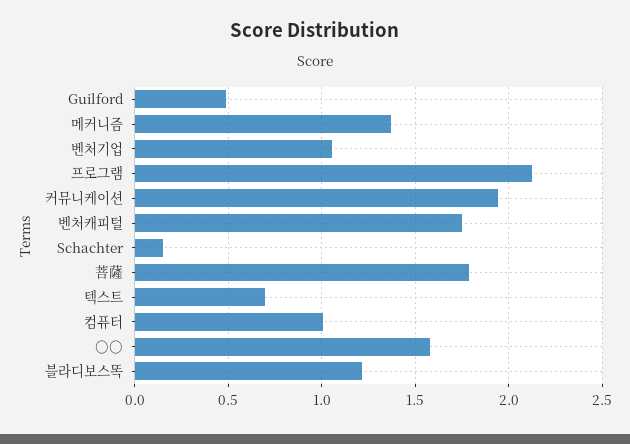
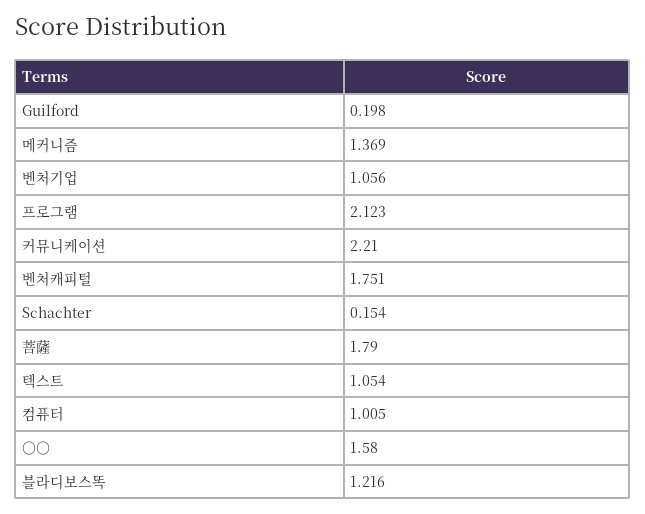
Guilford: 0.5 -> 0.198
커뮤니케이션: 1.95 -> 2.21
텍스트: 0.7 -> 1.054

